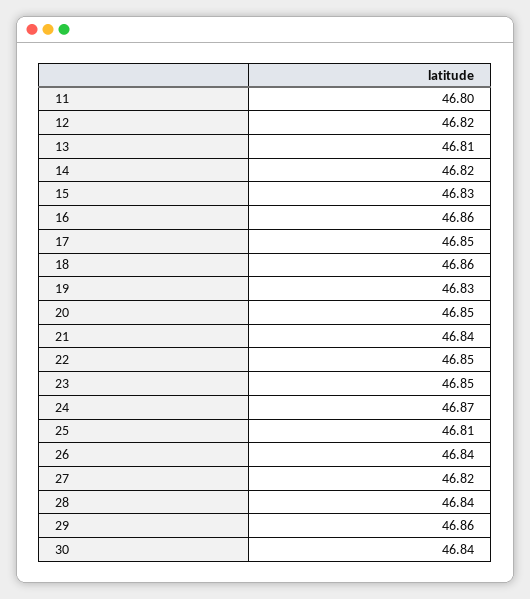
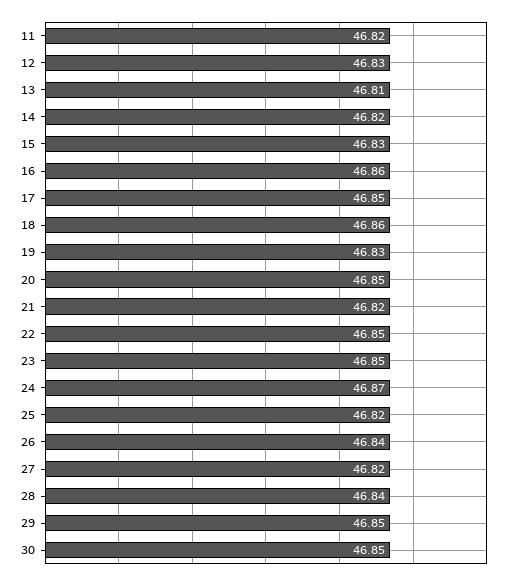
11: 46.8 -> 46.82
12: 46.82 -> 46.83
21: 46.84 -> 46.82
25: 46.81 -> 46.82
29: 46.86 -> 46.85
30: 46.84 -> 46.85

